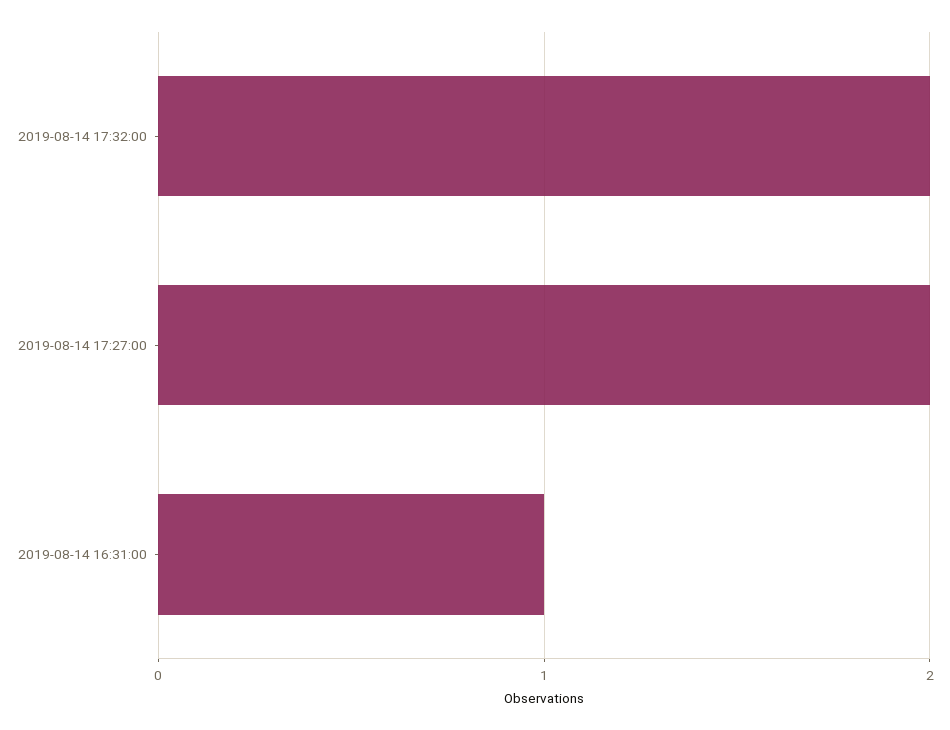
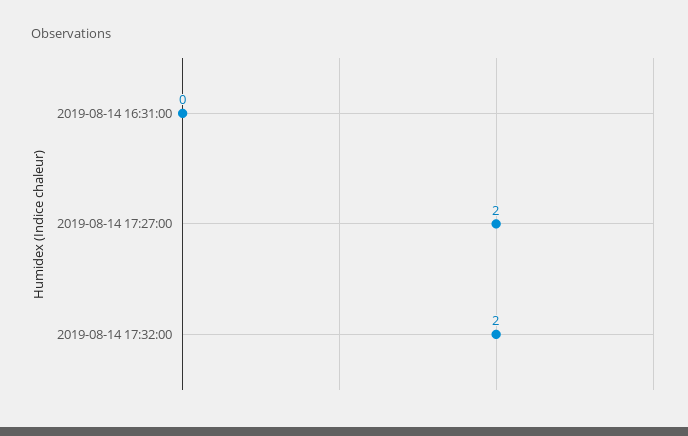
2019-08-14 16:31:00: 1 -> 0

